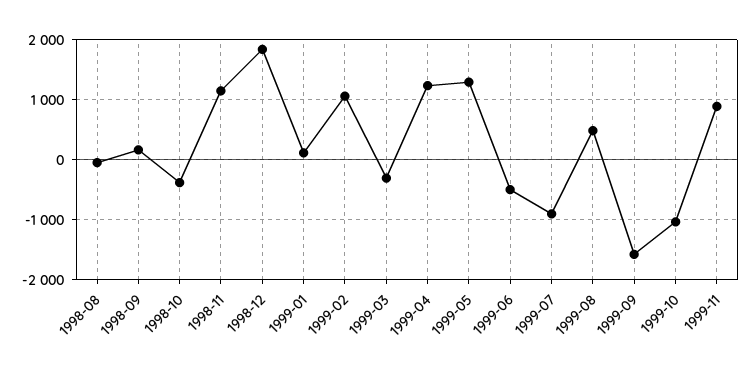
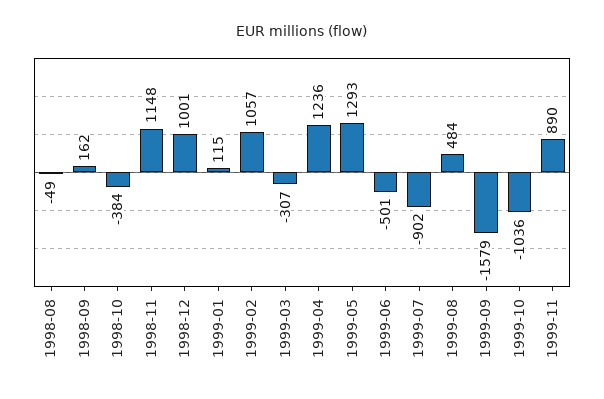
1998-12: 1800 -> 1001

